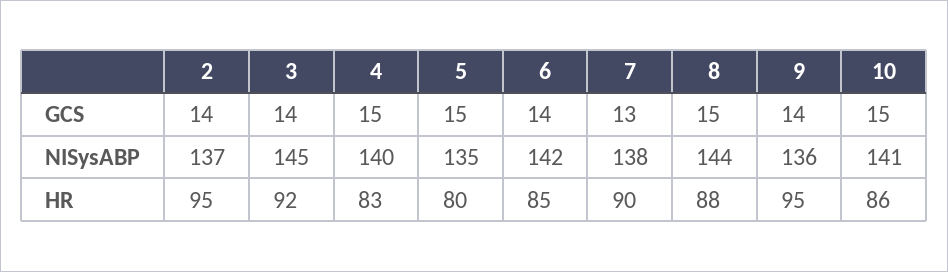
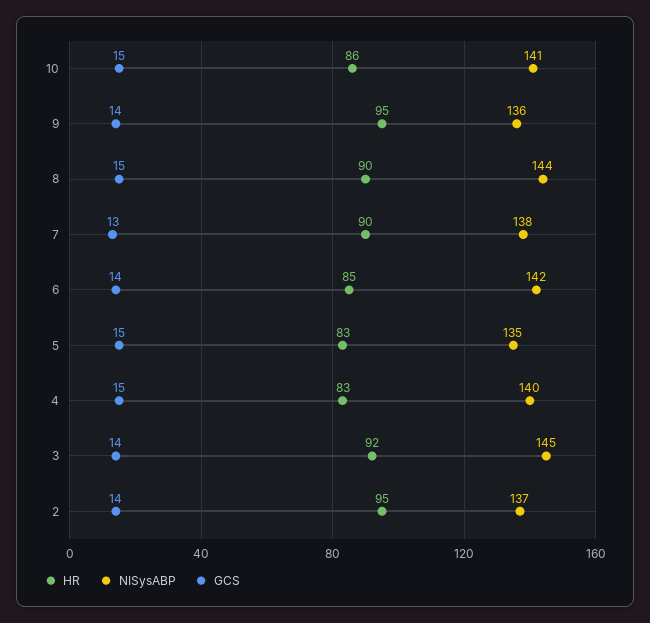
HR, 5: 80 -> 83
HR, 8: 88 -> 90

